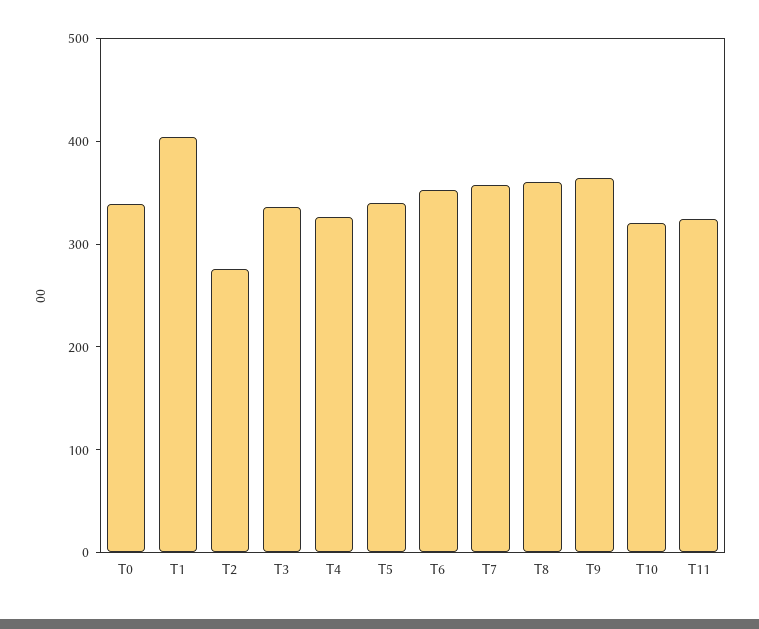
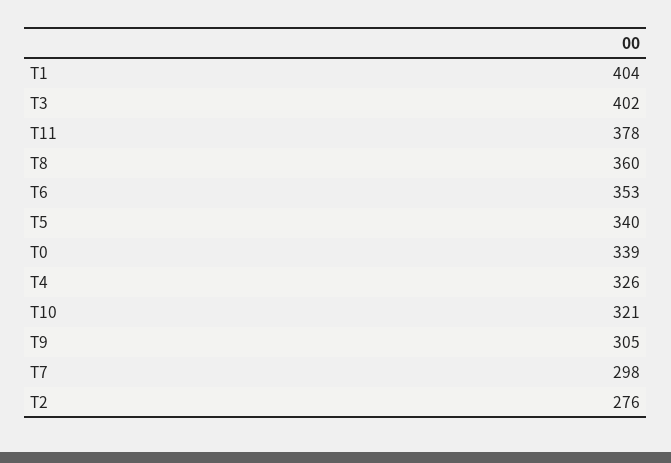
T3: 340 -> 402
T7: 360 -> 298
T9: 360 -> 305
T11: 320 -> 378

